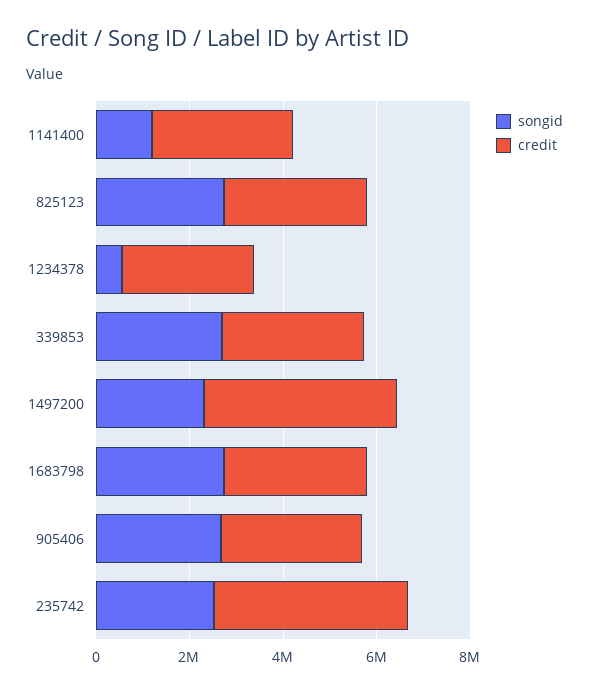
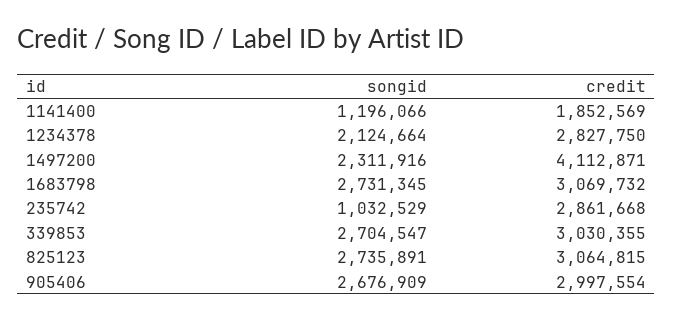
credit, 1141400: 3000000 -> 1852569
songid, 1234378: 500000 -> 2124664
songid, 235742: 2500000 -> 1032529
credit, 235742: 4000000 -> 2861668

